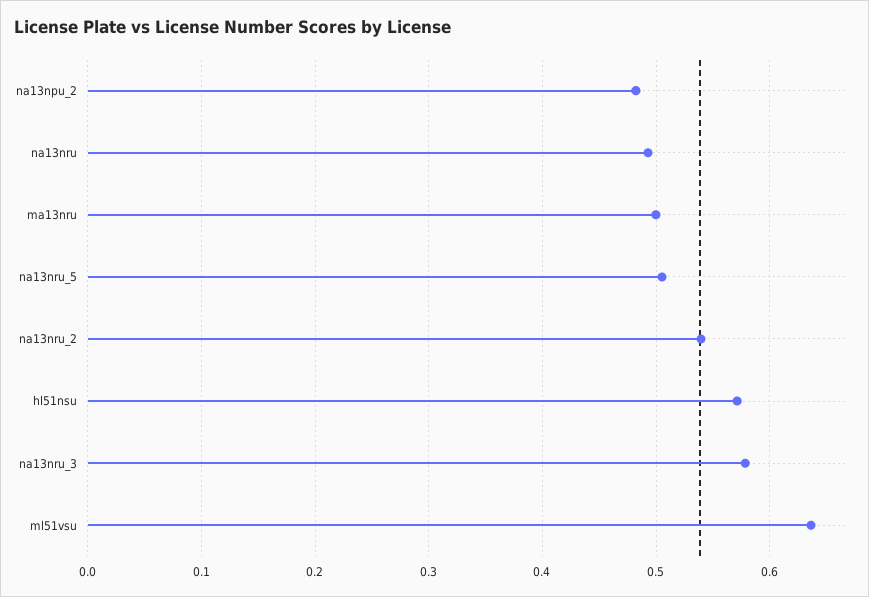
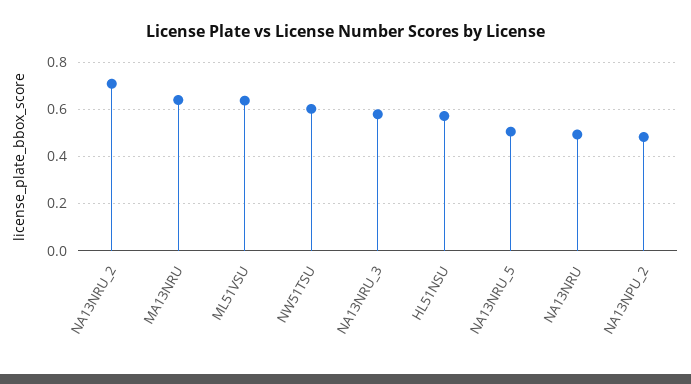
ma13nru: 0.5 -> 0.65
na13nru_2: 0.54 -> 0.7
NW51TSU: none -> 0.6

